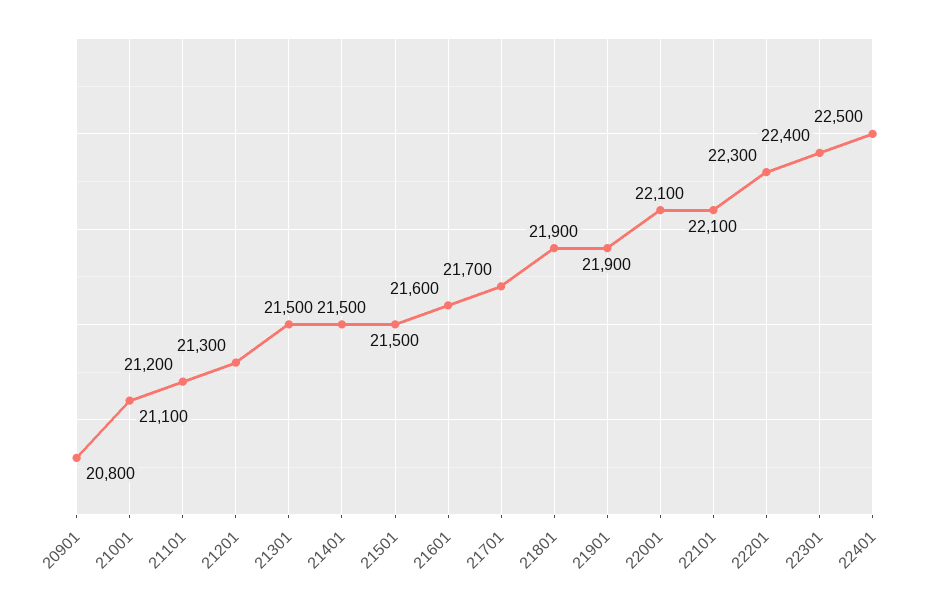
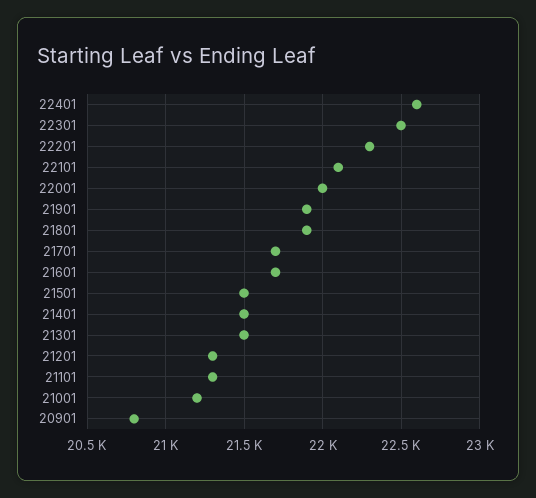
21001: 21100 -> 21200
21101: 21200 -> 21300
21601: 21600 -> 21700
22001: 22100 -> 22000
22301: 22400 -> 22500
22401: 22500 -> 22600

